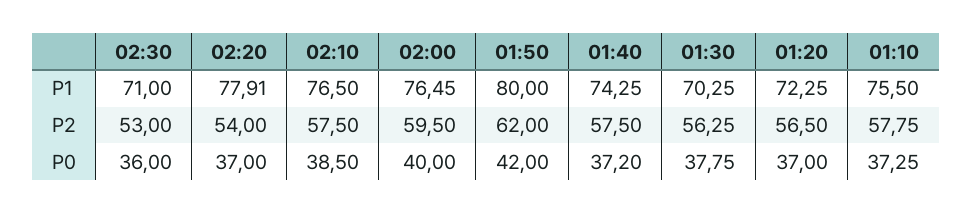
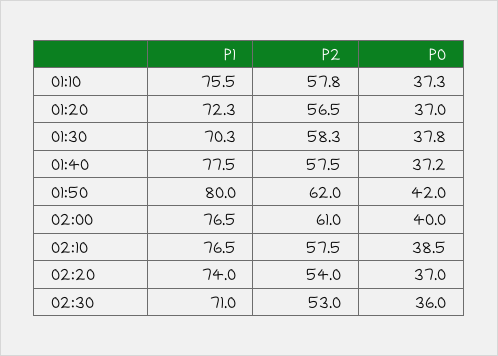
02:20, P1: 77.91 -> 74
01:40, P1: 74.25 -> 77.5
02:00, P2: 59.5 -> 61
01:30, P2: 56.25 -> 58.3

